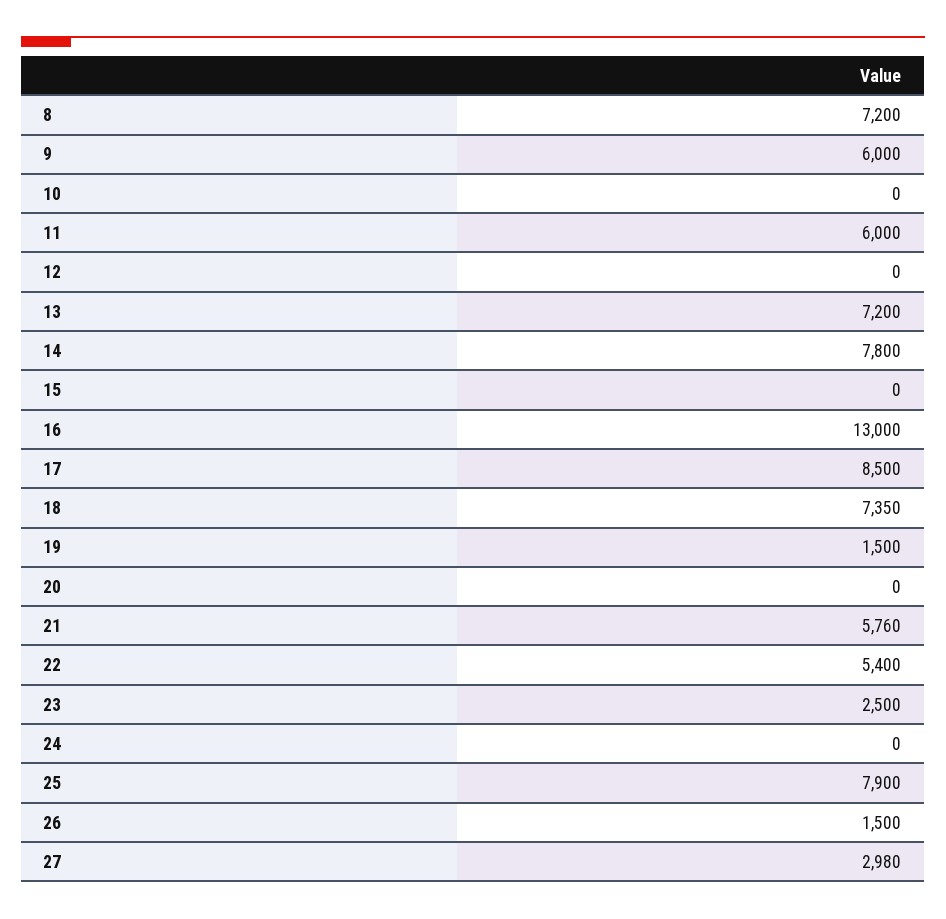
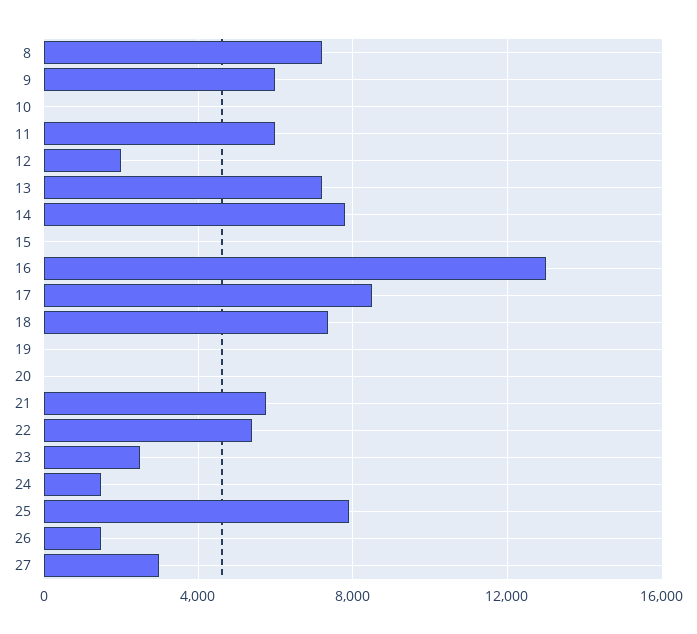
12: 0 -> 2000
19: 1500 -> 0
24: 0 -> 1500

